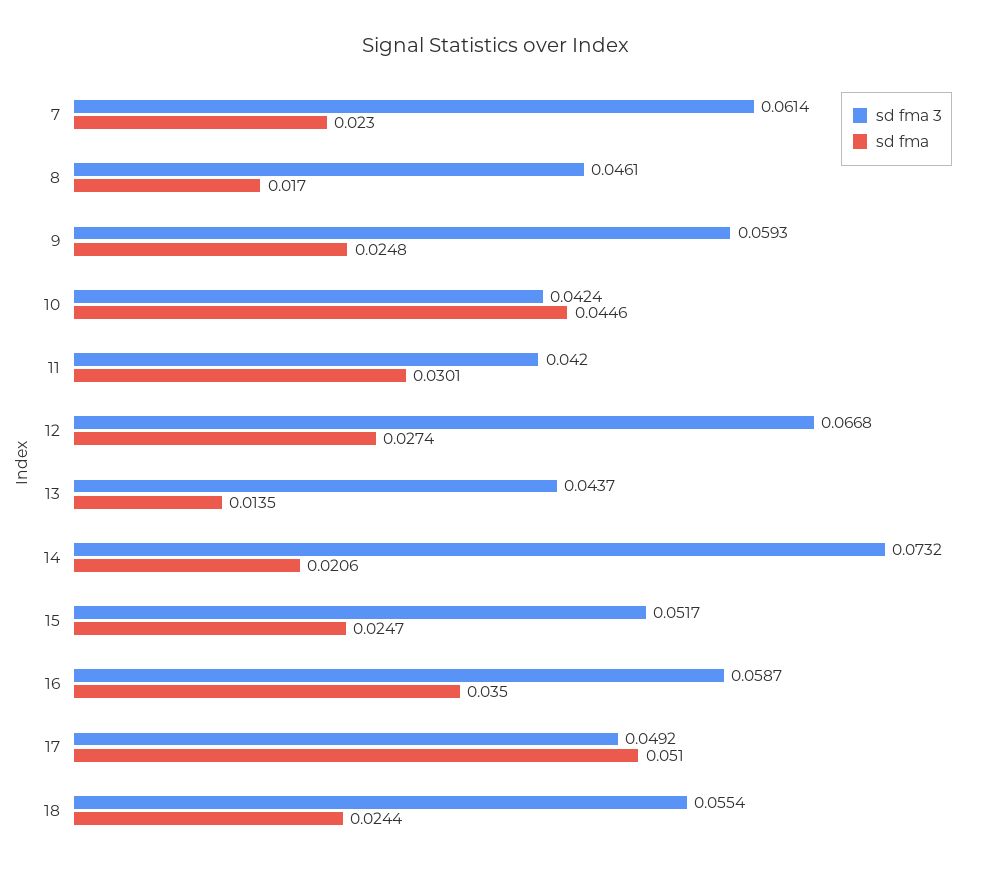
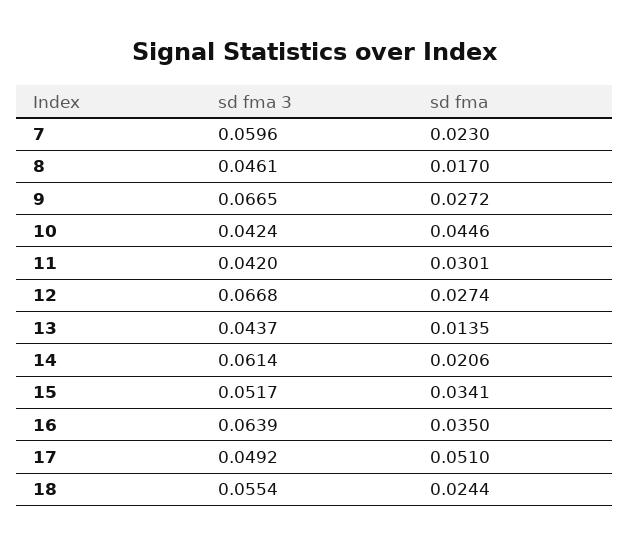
sd fma 3, 7: 0.0614 -> 0.0596
sd fma 3, 9: 0.0593 -> 0.0665
sd fma, 9: 0.0248 -> 0.0272
sd fma 3, 14: 0.0732 -> 0.0614
sd fma, 15: 0.0247 -> 0.0341
sd fma 3, 16: 0.0587 -> 0.0639

